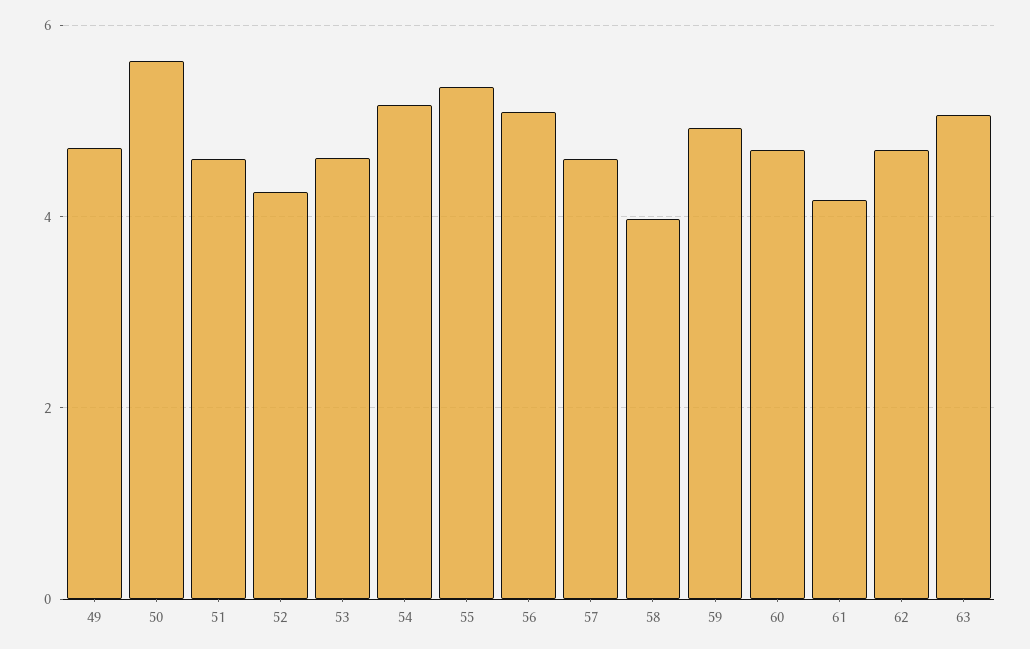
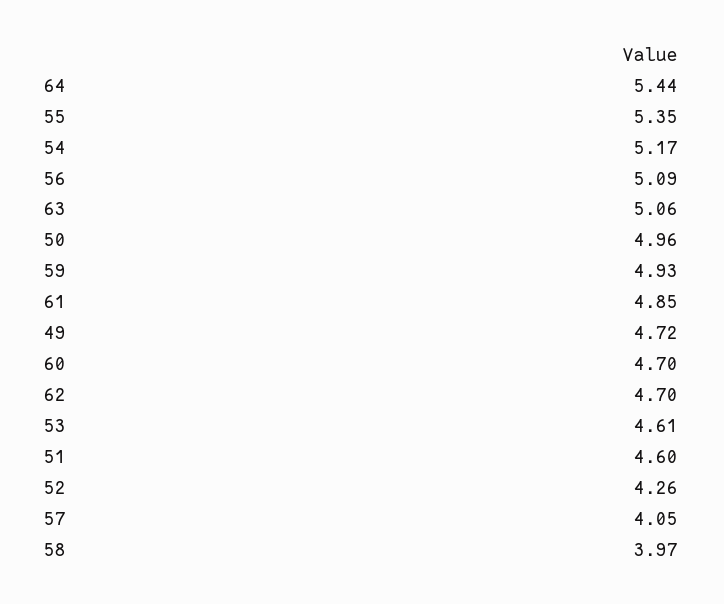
50: 5.6 -> 4.96
57: 4.6 -> 4.05
61: 4.2 -> 4.85
64: none -> 5.44

